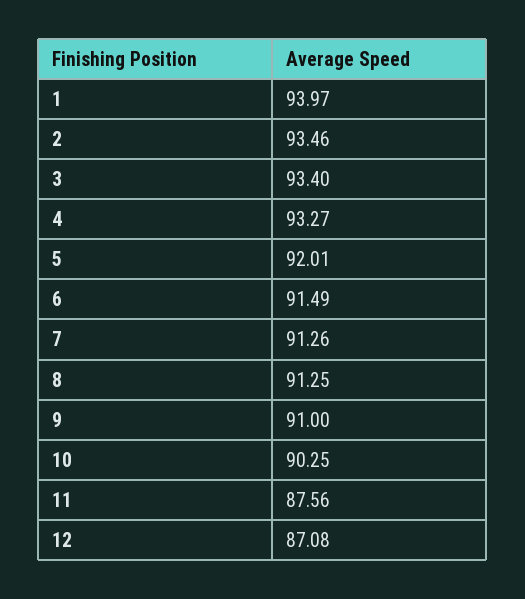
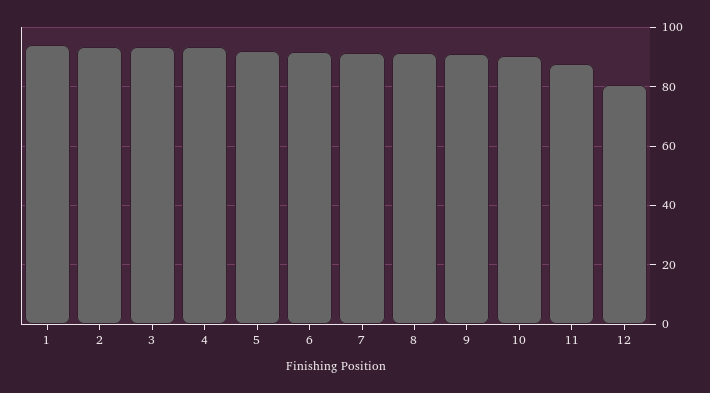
12: 87.08 -> 80

